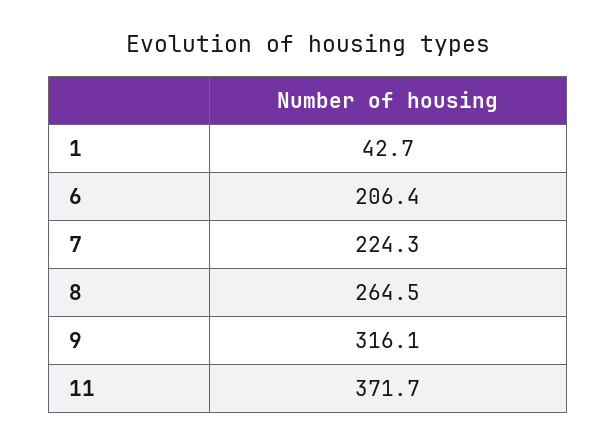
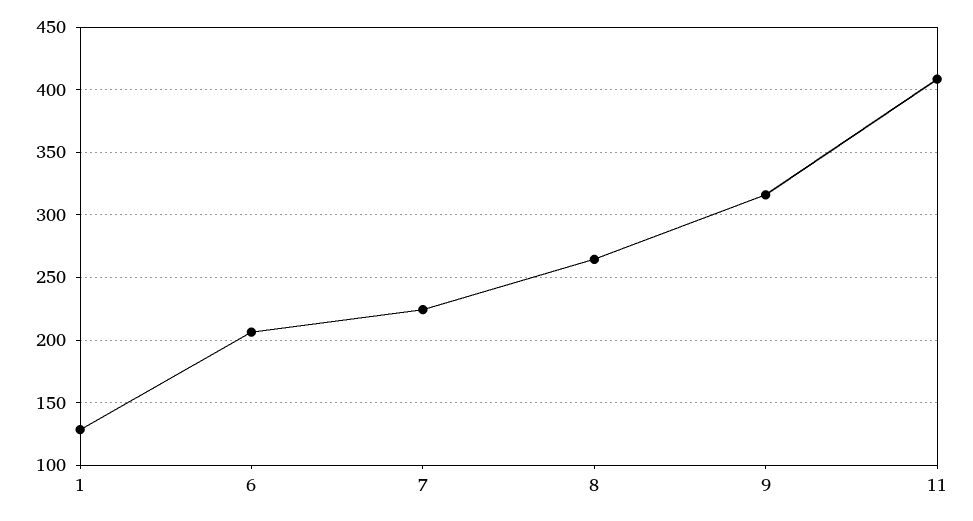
1: 42.7 -> 130
11: 371.7 -> 410

